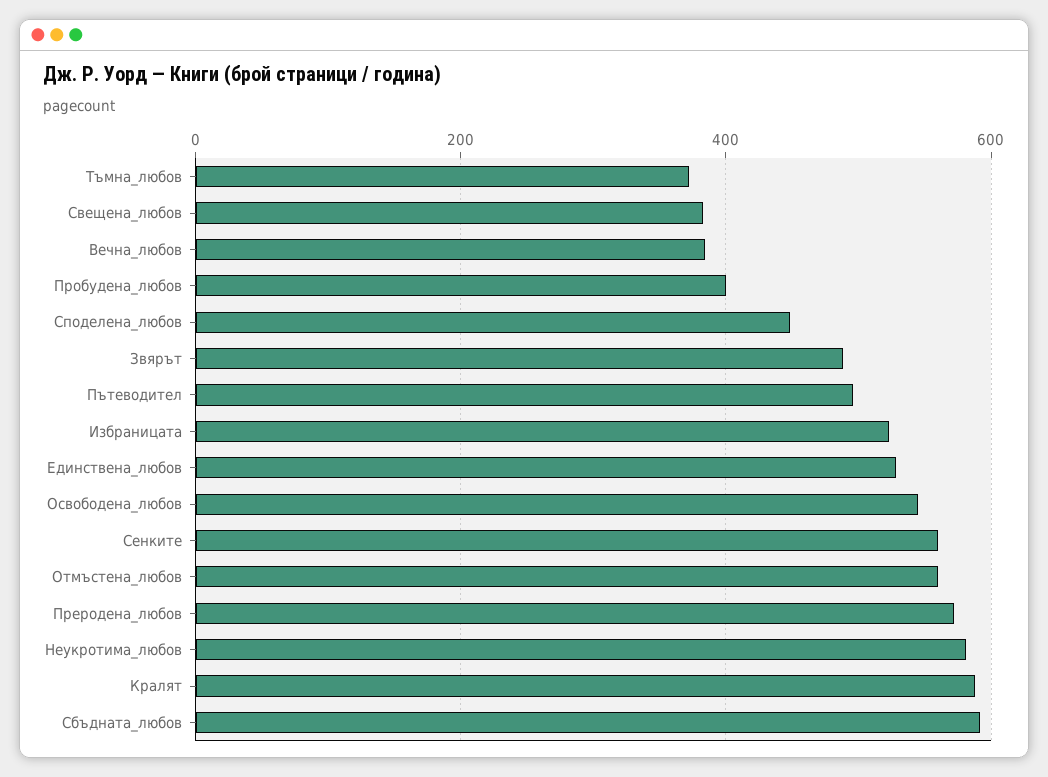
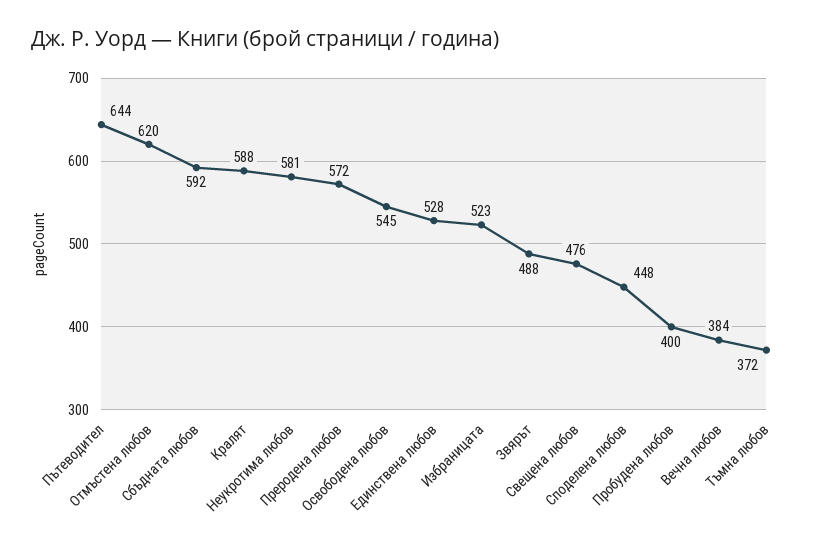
Свещена_любов: 380 -> 476
Пътеводител: 500 -> 644
Сенките: 560 -> none
Отмъстена_любов: 560 -> 620

